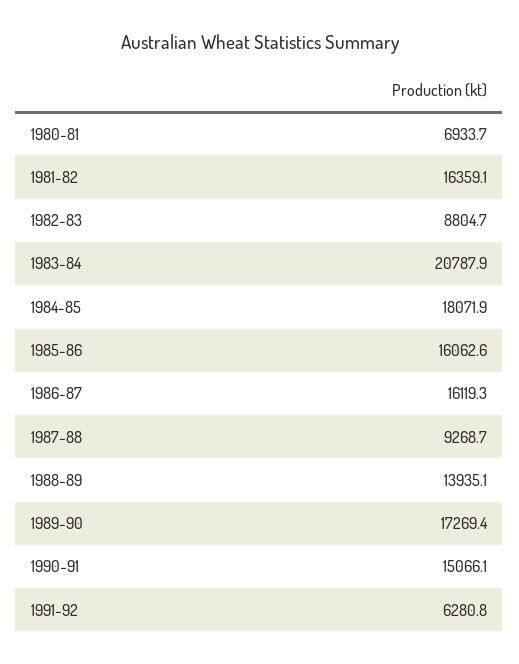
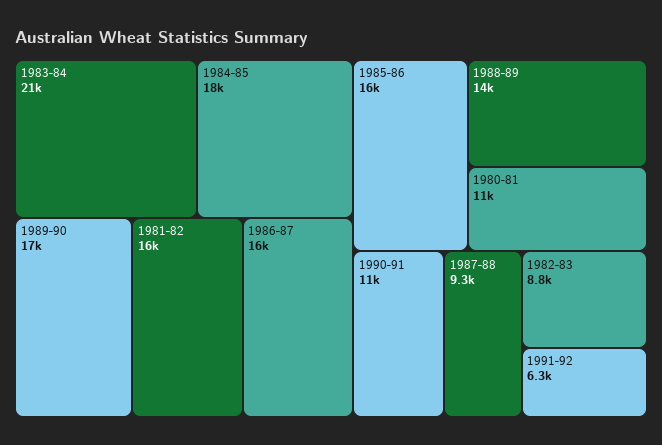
1980-81: 6933.7 -> 11000
1990-91: 15066.1 -> 11000

